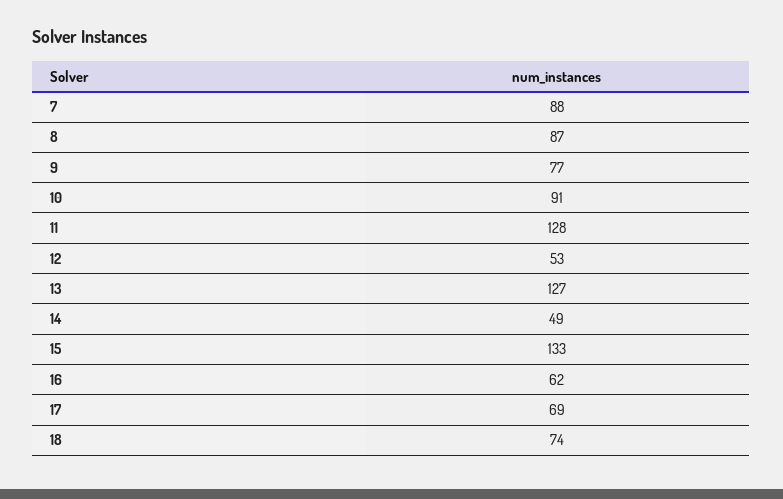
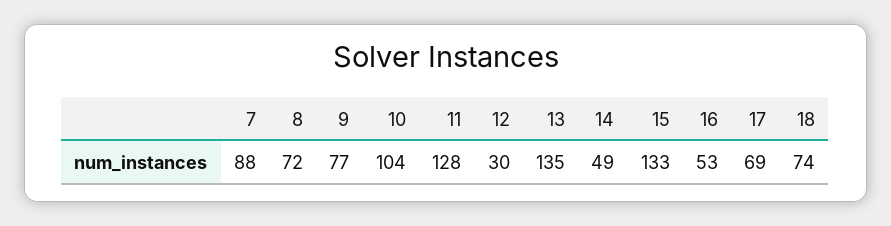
8: 87 -> 72
10: 91 -> 104
12: 53 -> 30
13: 127 -> 135
16: 62 -> 53

